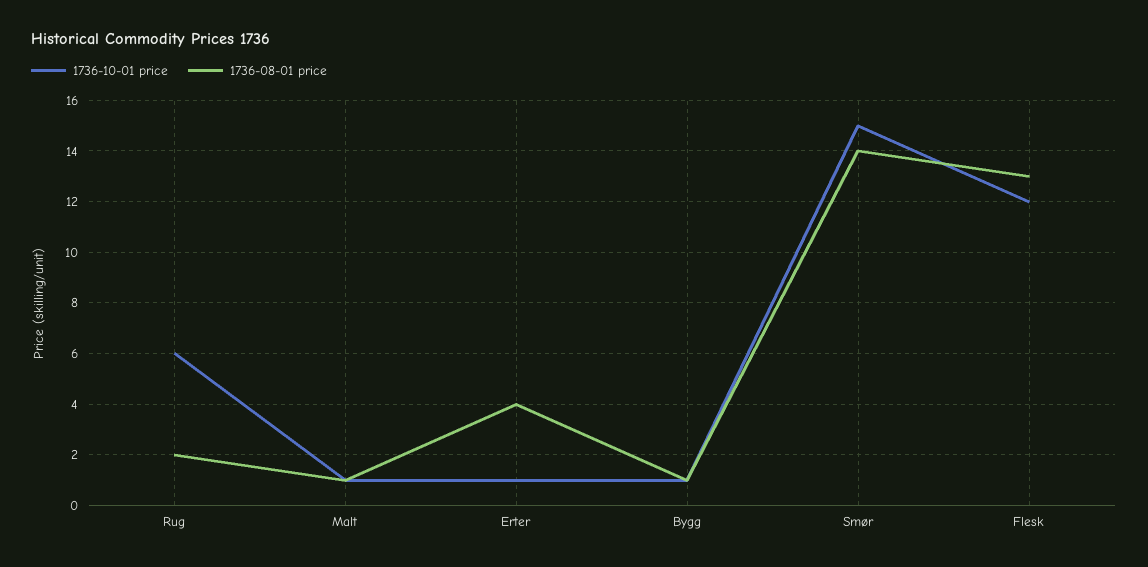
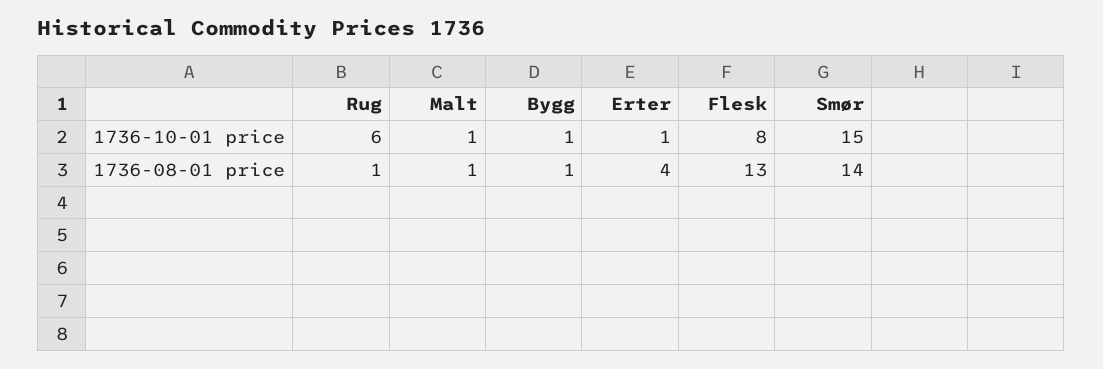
1736-08-01 price, Rug: 2 -> 1
1736-10-01 price, Flesk: 12 -> 8

